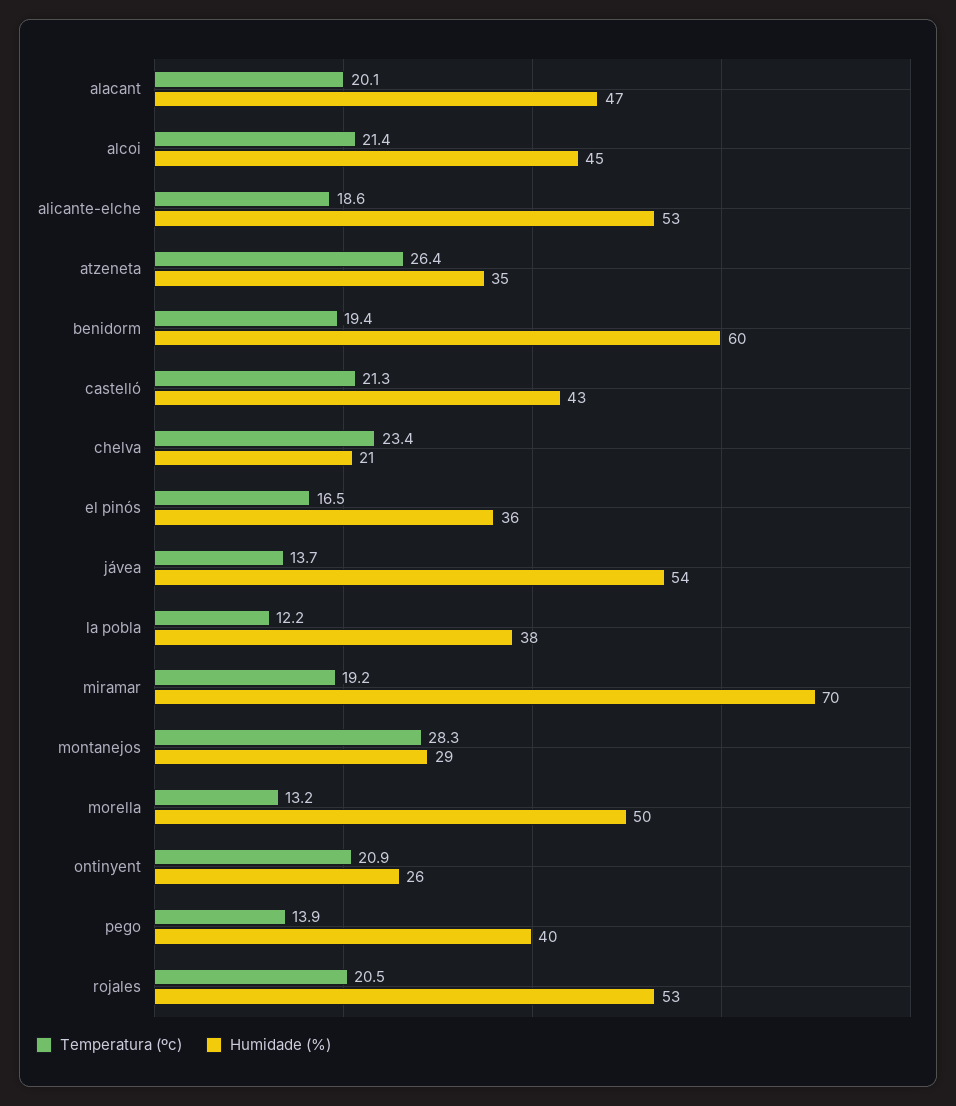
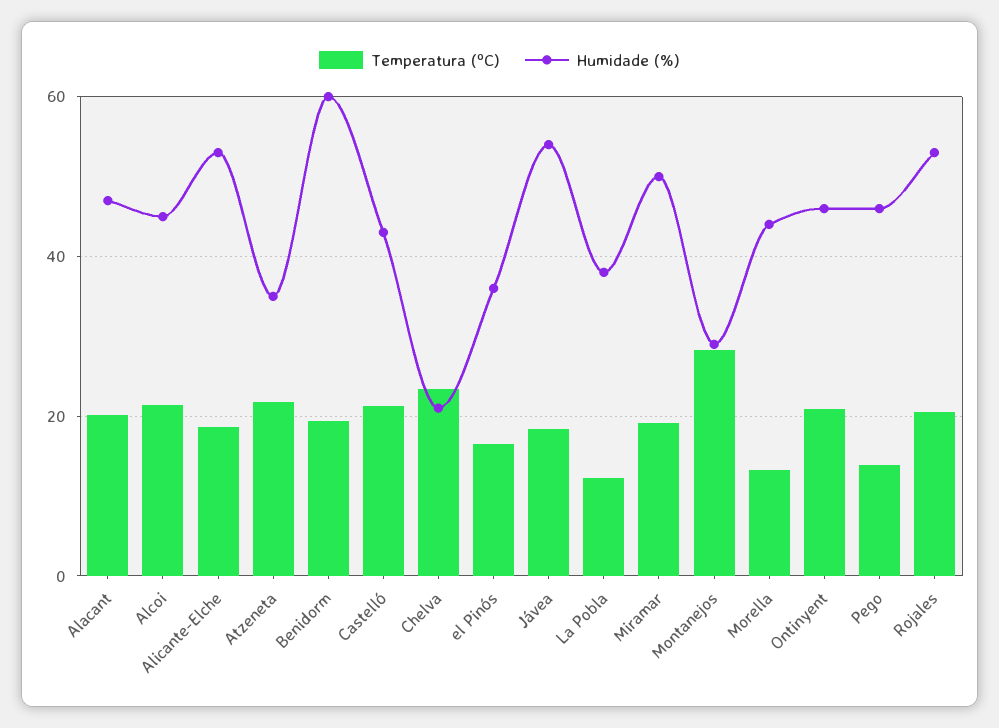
Temperatura (ºc), atzeneta: 26.4 -> 22
Temperatura (ºc), jávea: 13.7 -> 18
Humidade (%), miramar: 70 -> 50
Humidade (%), morella: 50 -> 44
Humidade (%), ontinyent: 26 -> 46
Humidade (%), pego: 40 -> 46

